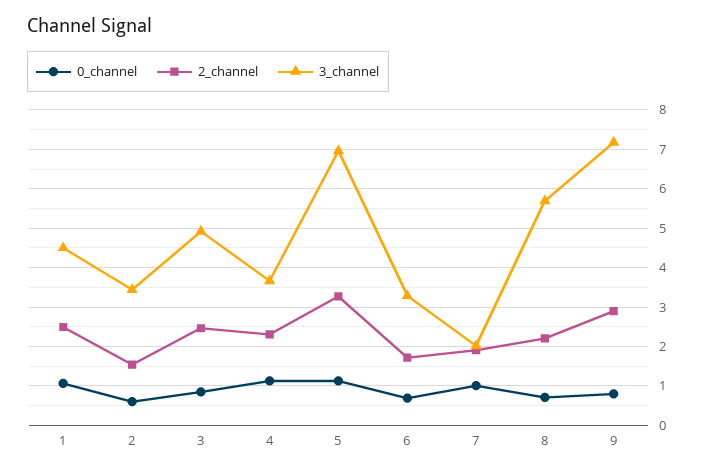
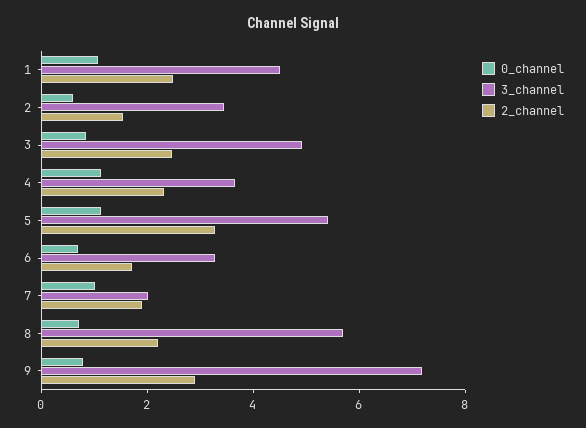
3_channel, 5: 7 -> 5.5

